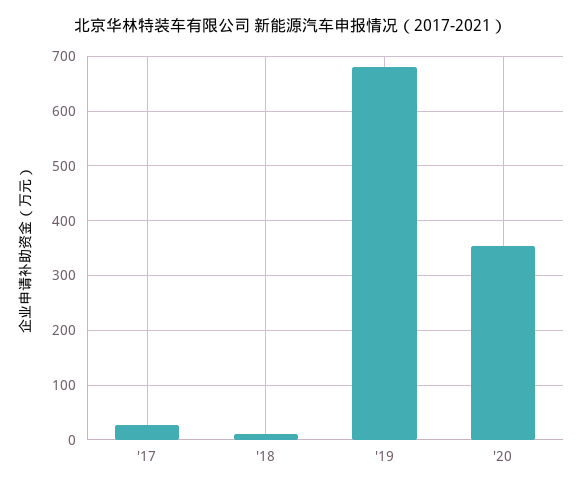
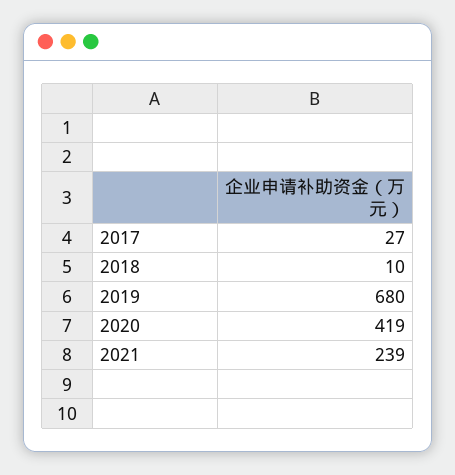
'20: 360 -> 419
2021: none -> 239

